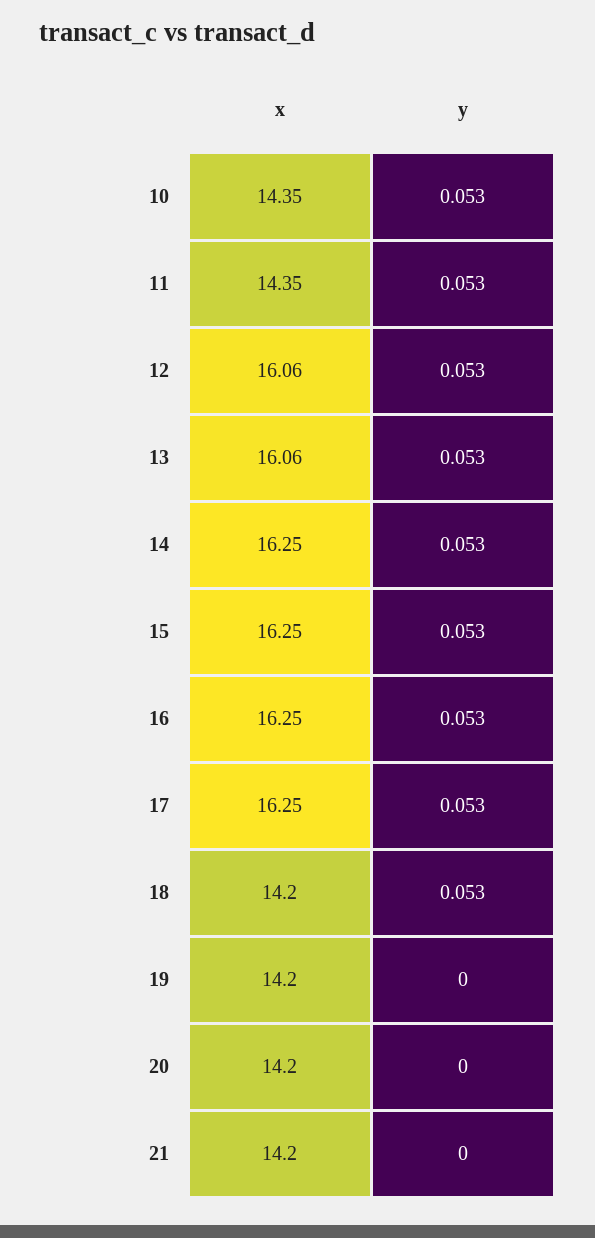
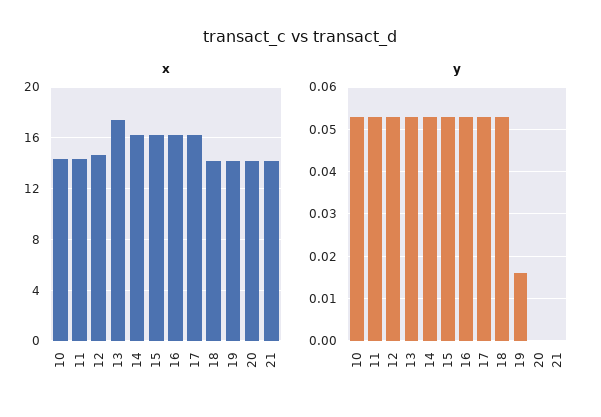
x, 12: 16.06 -> 14.5
x, 13: 16.06 -> 17.5
y, 19: 0 -> 0.015

